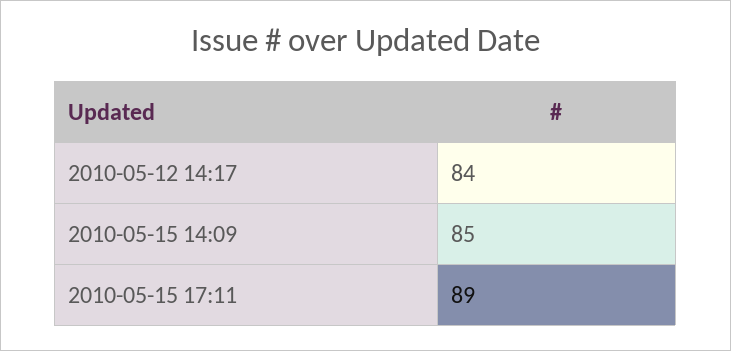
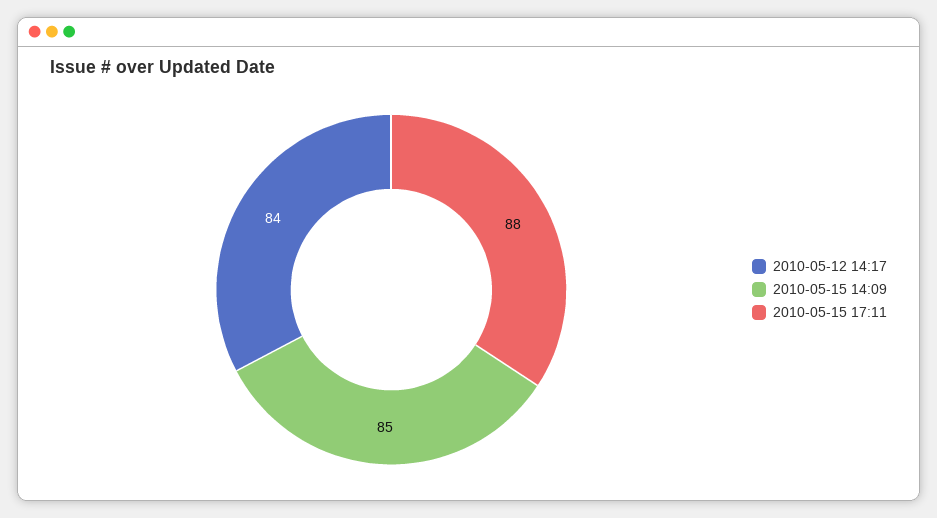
2010-05-15 17:11: 89 -> 88

